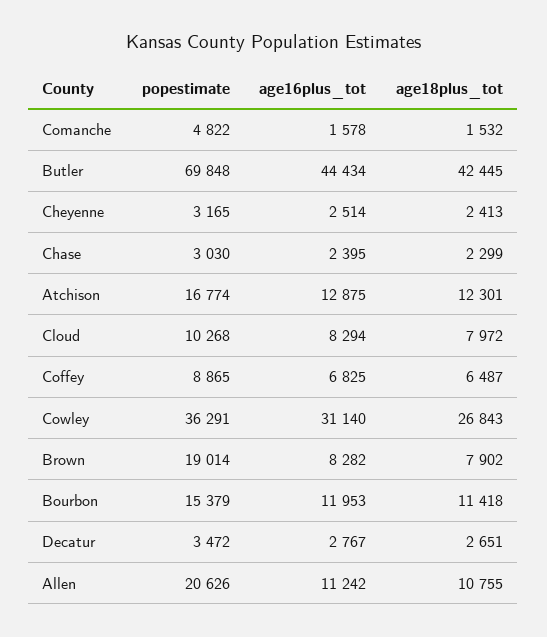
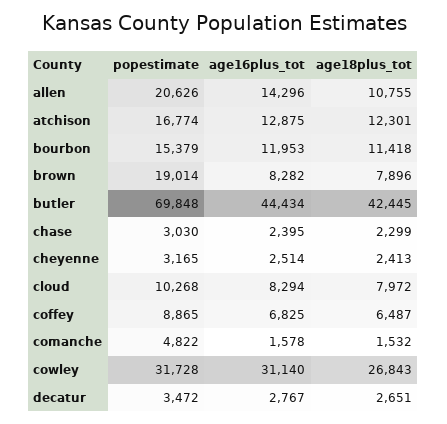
popestimate, Cowley: 36291 -> 31728
age18plus_tot, Brown: 7902 -> 7896
age16plus_tot, Allen: 11242 -> 14296

